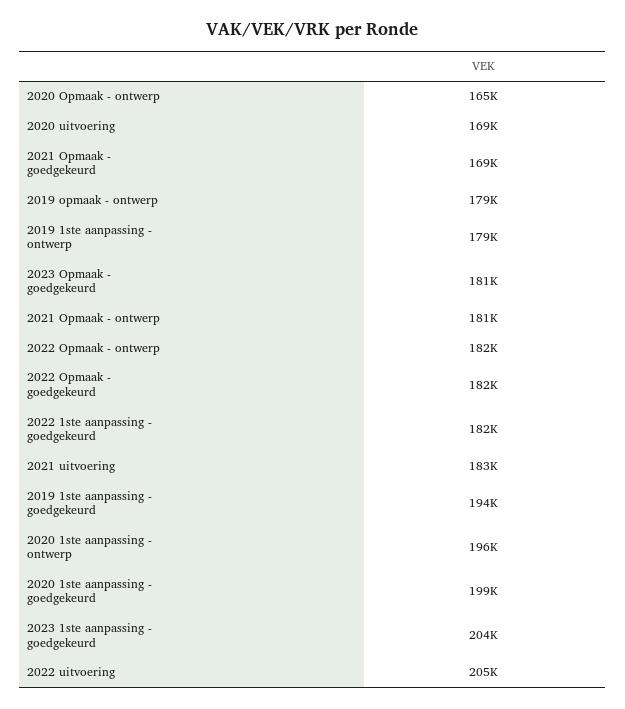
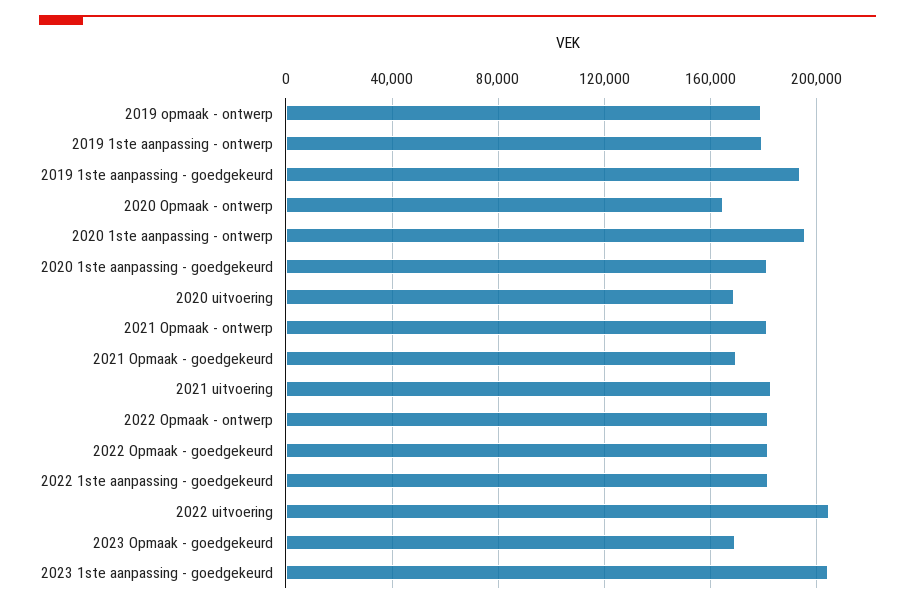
2023 Opmaak - goedgekeurd: 181000 -> 170000
2020 1ste aanpassing - goedgekeurd: 199000 -> 180000

